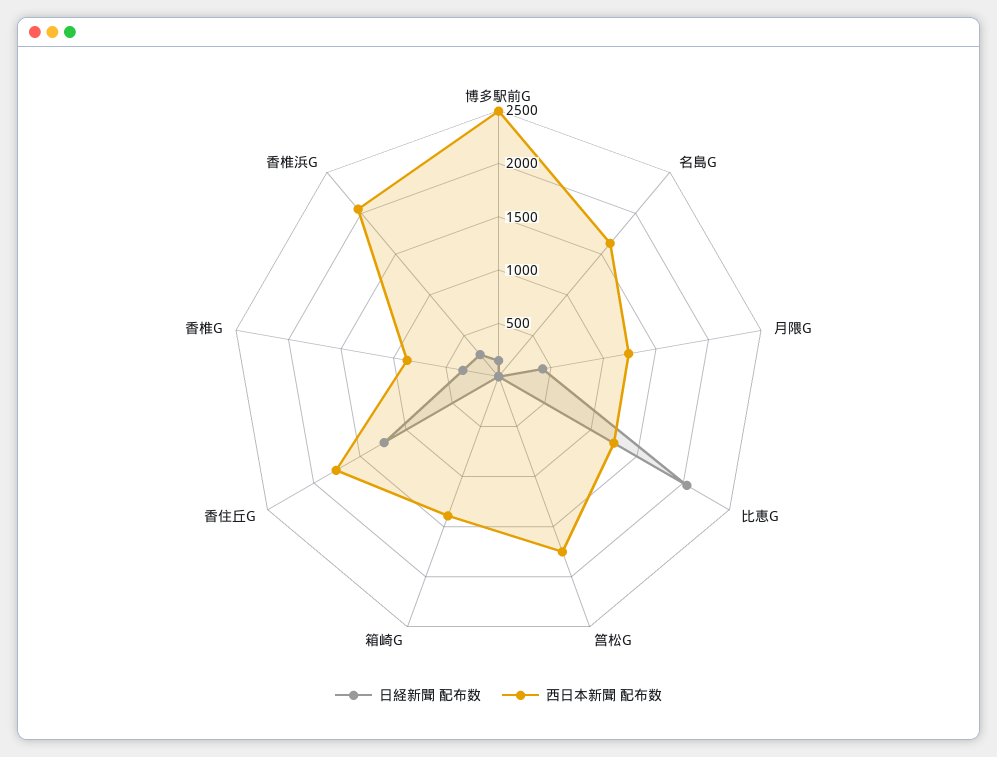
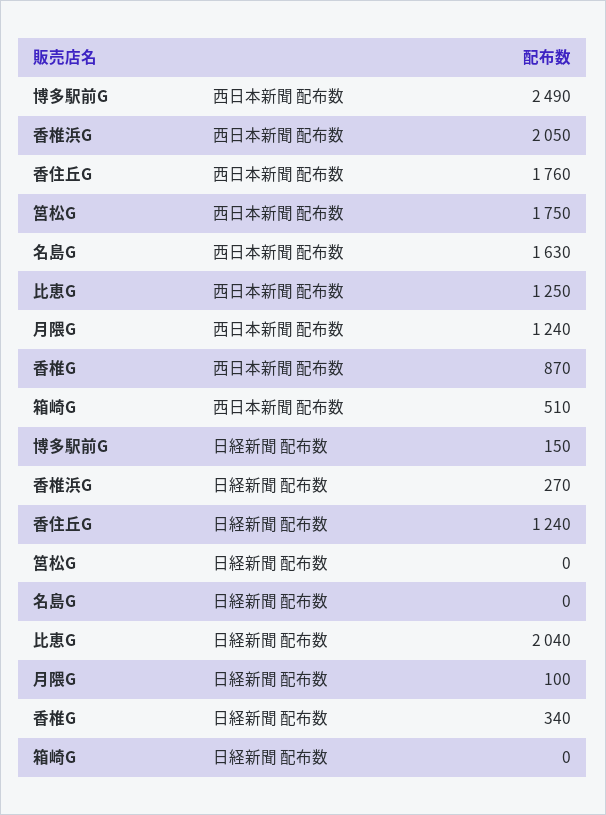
日経新聞 配布数, 月隈G: 400 -> 100
西日本新聞 配布数, 箱崎G: 1400 -> 510

